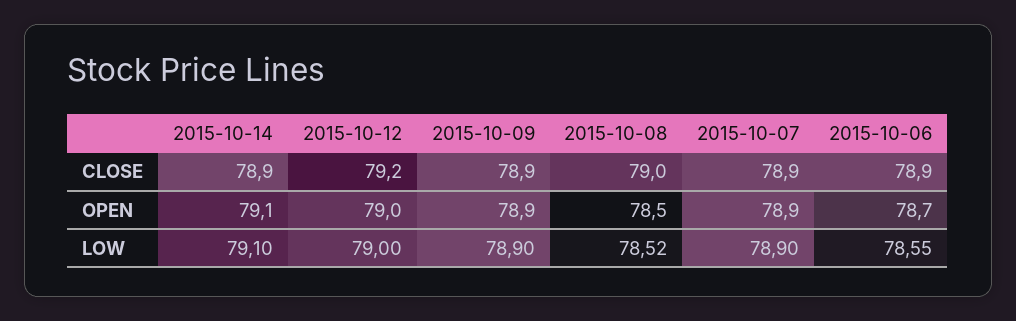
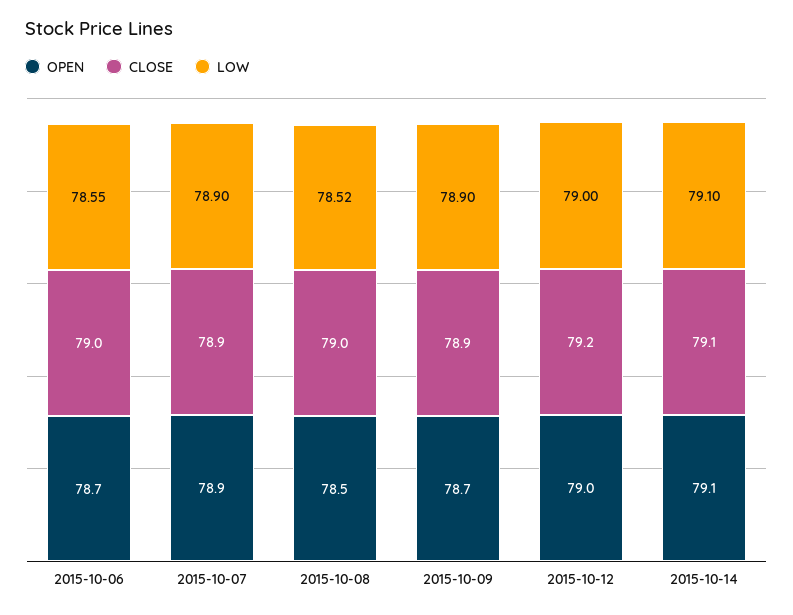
CLOSE, 2015-10-14: 78.9 -> 79.1
CLOSE, 2015-10-06: 78.9 -> 79
OPEN, 2015-10-09: 78.9 -> 78.7

